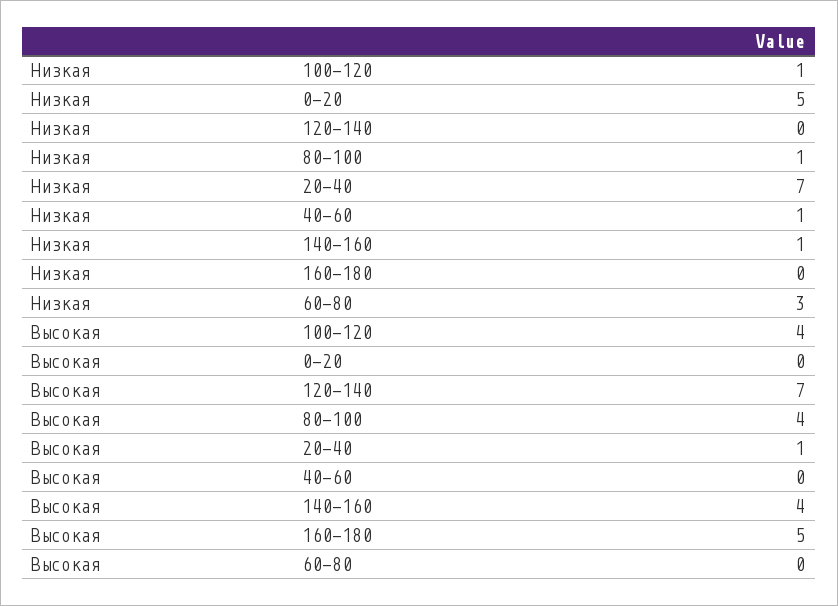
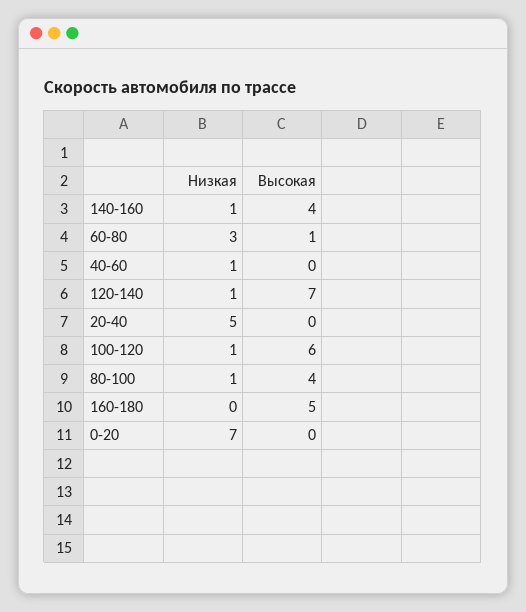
Низкая, 0-20: 5 -> 7
Низкая, 120-140: 0 -> 1
Низкая, 20-40: 7 -> 5
Высокая, 100-120: 4 -> 6
Высокая, 20-40: 1 -> 0
Высокая, 60-80: 0 -> 1

